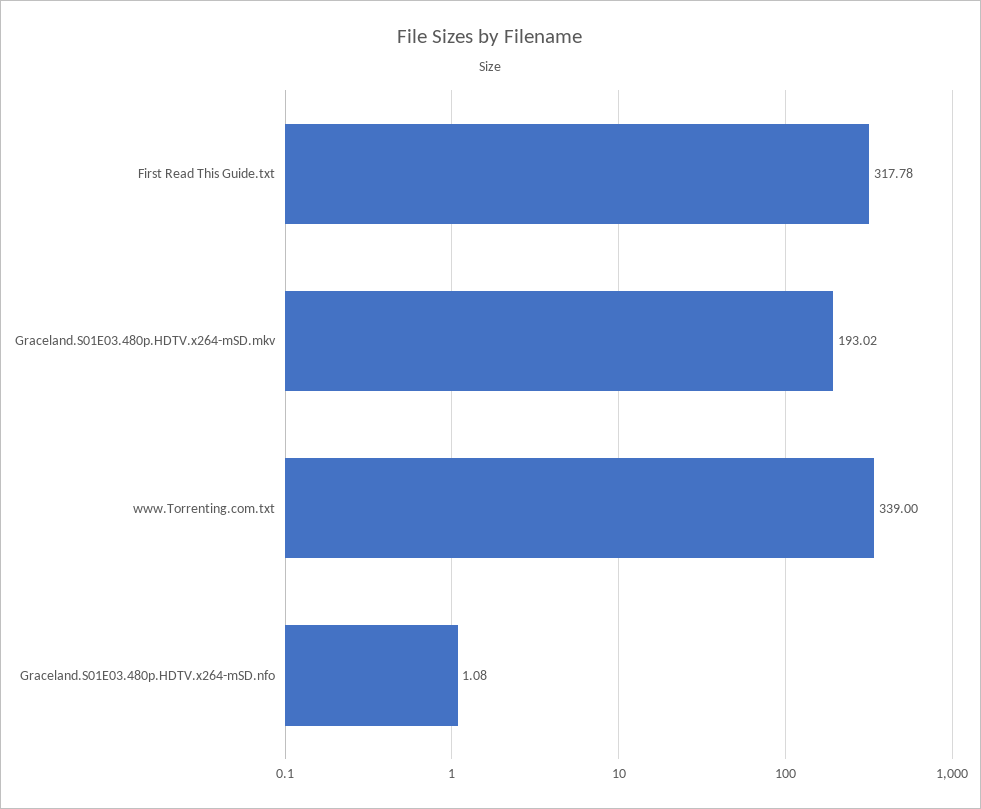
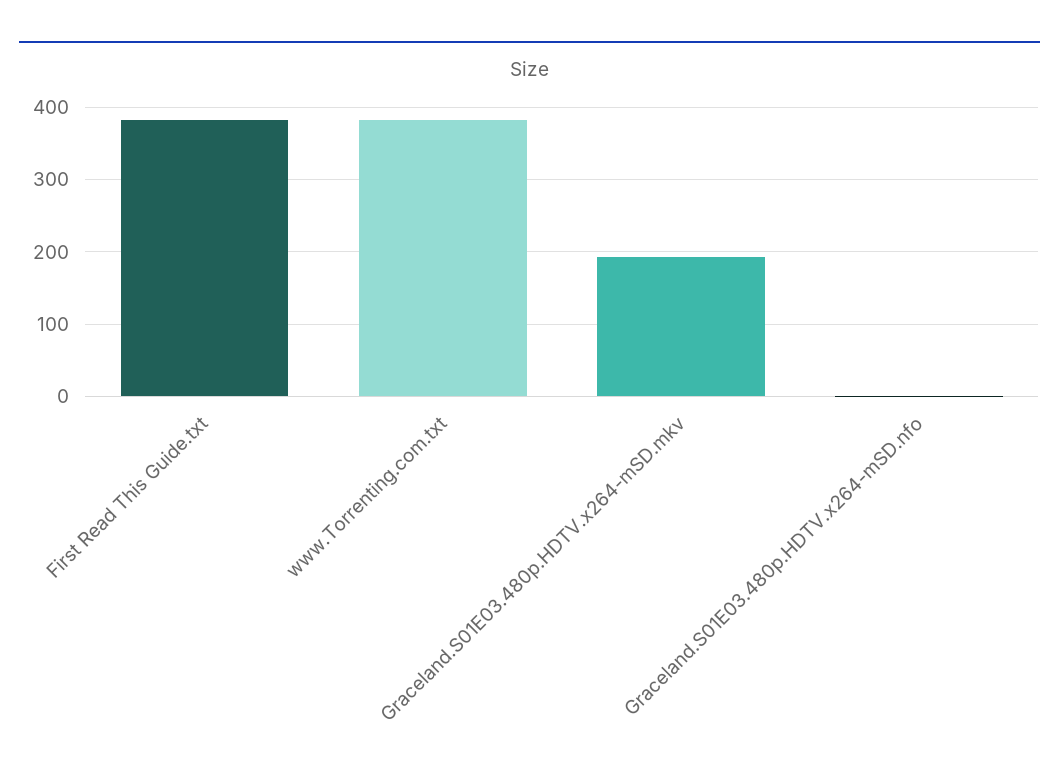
First Read This Guide.txt: 317.78 -> 380
www.Torrenting.com.txt: 339 -> 380

